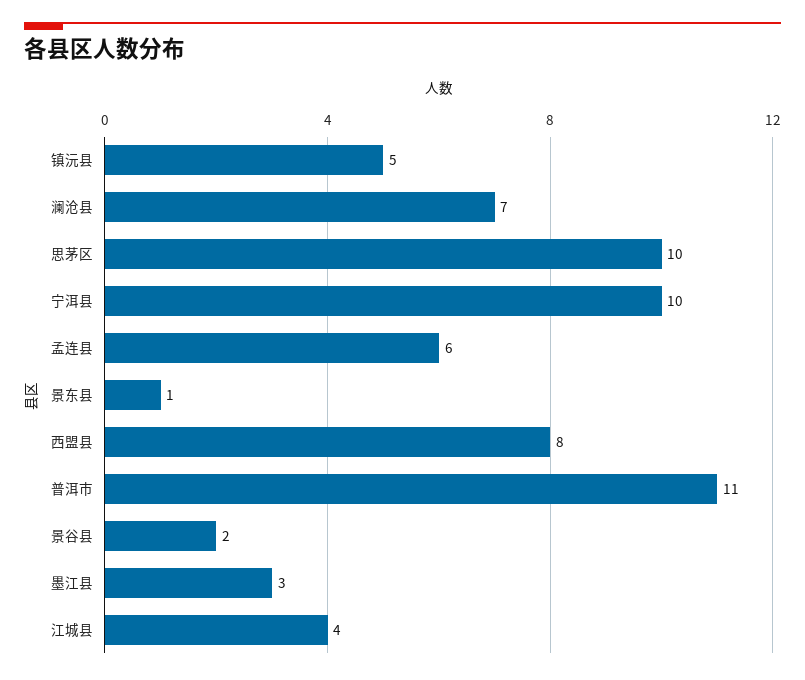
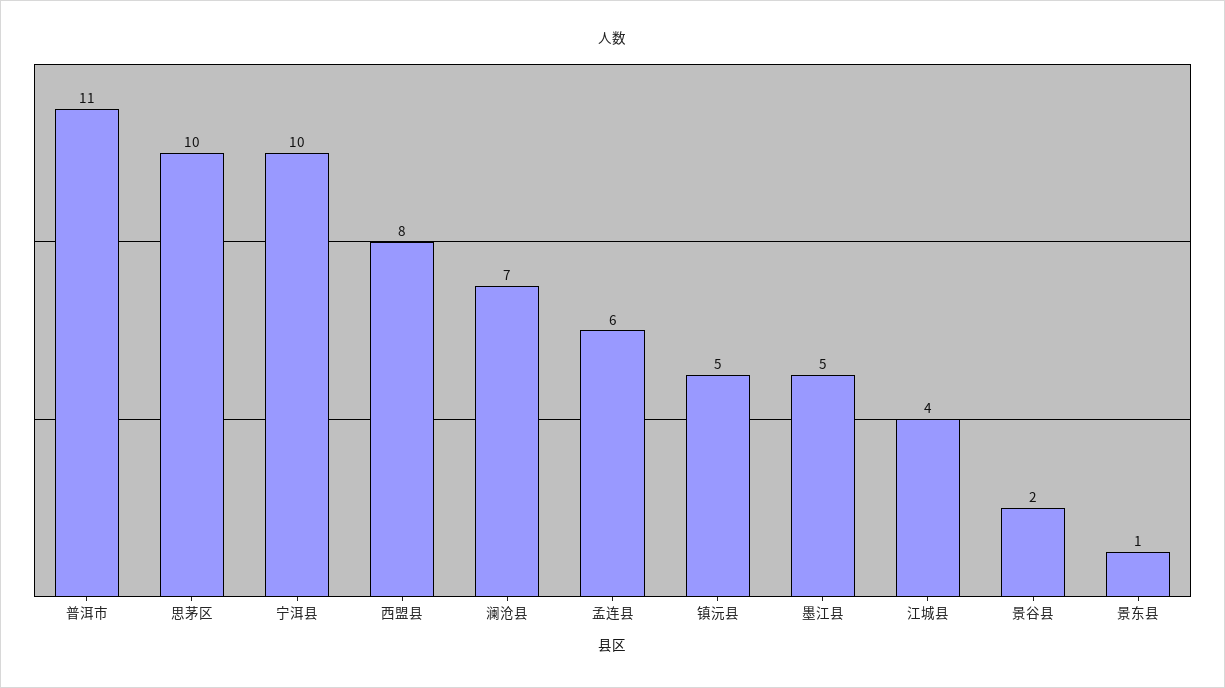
墨江县: 3 -> 5

